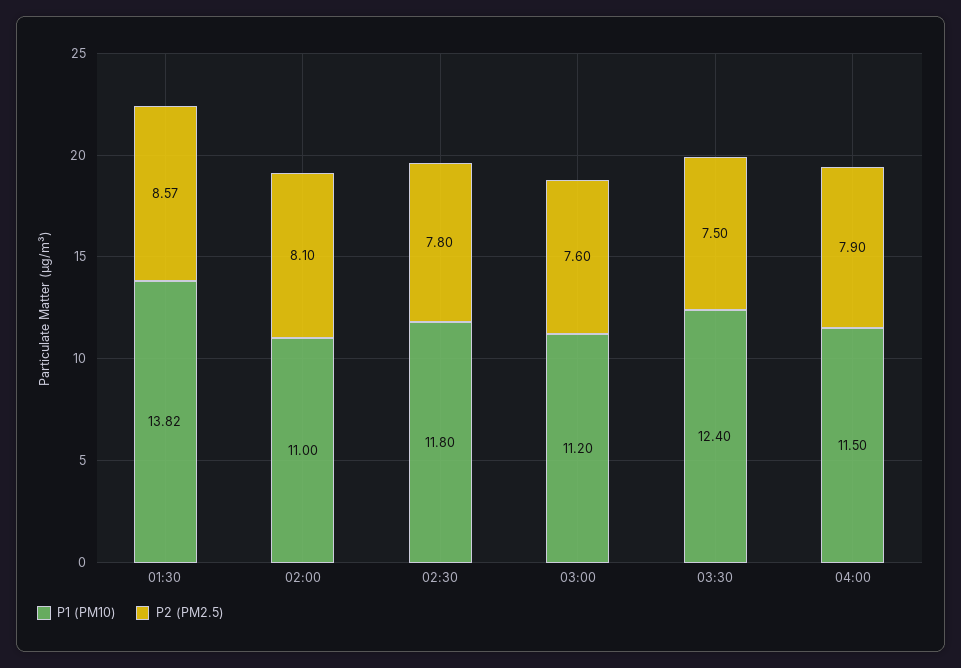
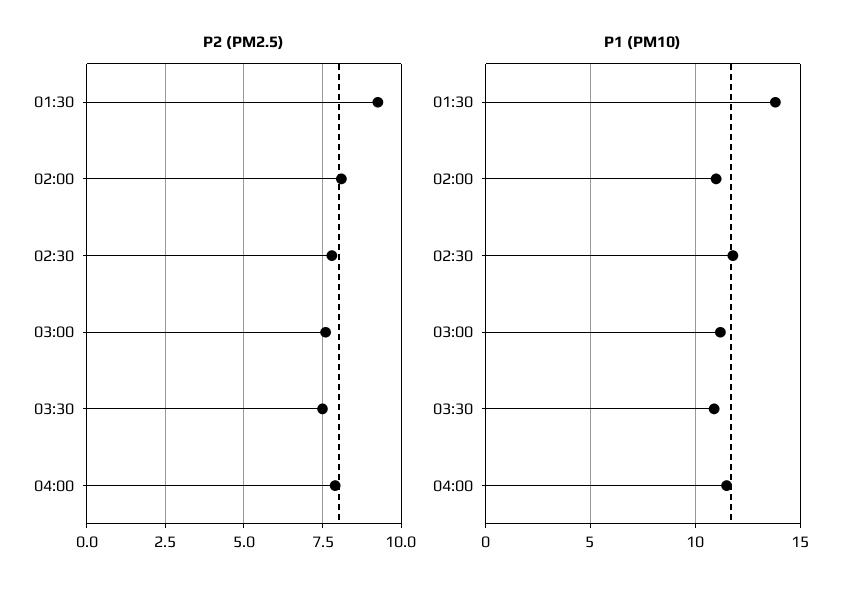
P2 (PM2.5), 01:30: 8.57 -> 9.25
P1 (PM10), 03:30: 12.4 -> 11

